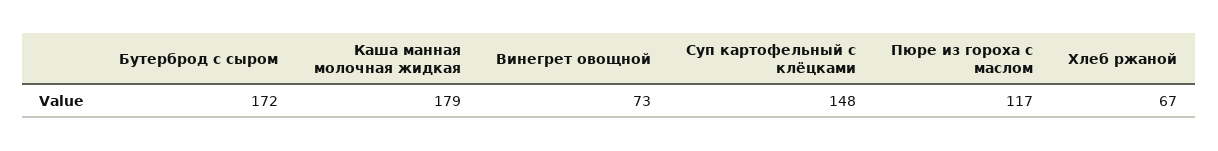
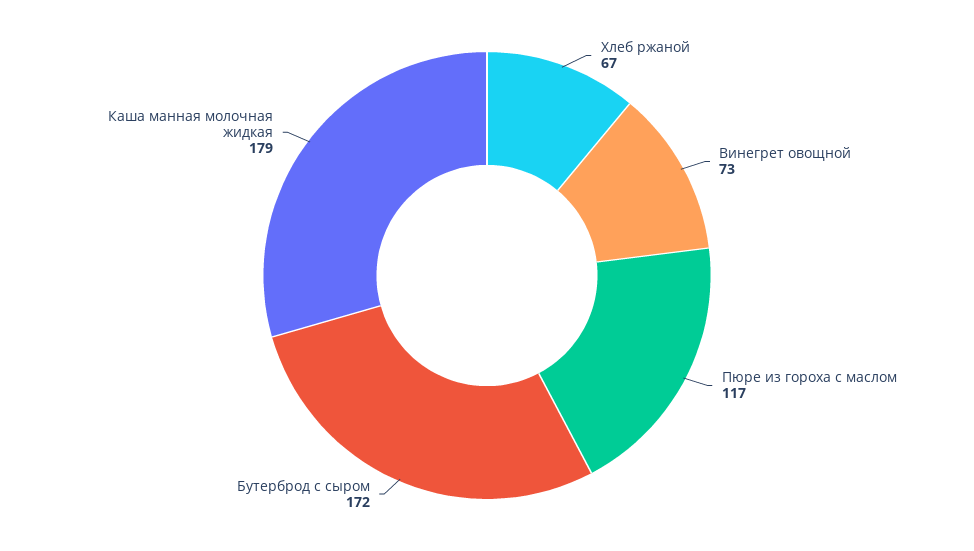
Суп картофельный с клёцками: 148 -> none

